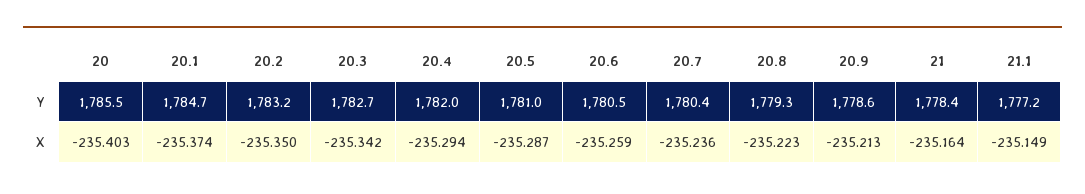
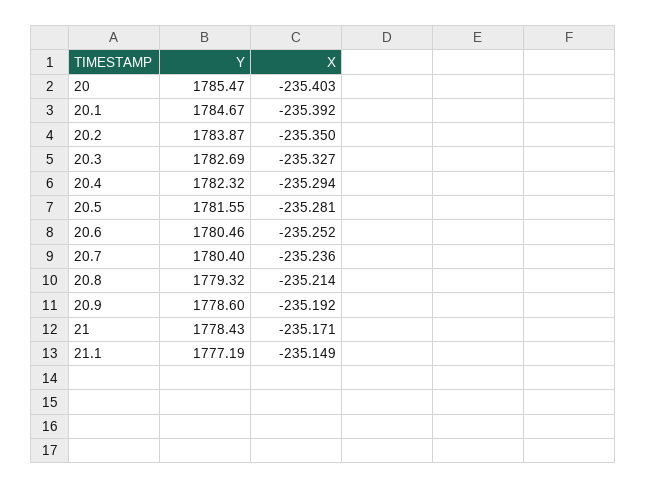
20.2, Y: 1783.2 -> 1783.87
20.4, Y: 1782 -> 1782.32
20.5, Y: 1781 -> 1781.55
20.1, X: -235.374 -> -235.392
20.3, X: -235.342 -> -235.327
20.5, X: -235.287 -> -235.281
20.6, X: -235.259 -> -235.252
20.8, X: -235.223 -> -235.214
20.9, X: -235.213 -> -235.192
21, X: -235.164 -> -235.171

